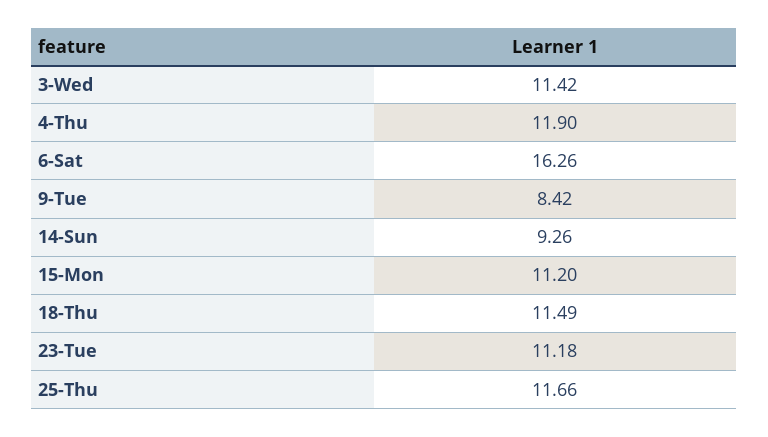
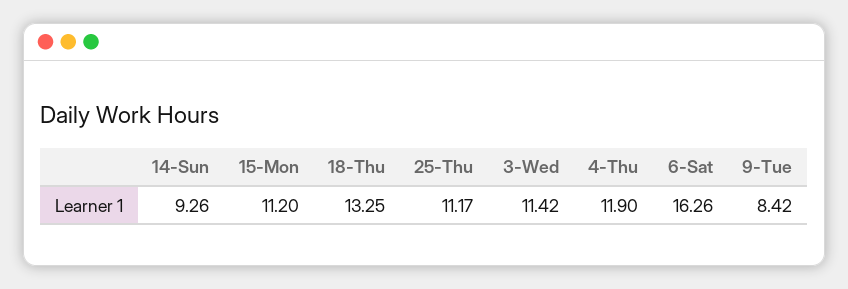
18-Thu: 11.49 -> 13.25
23-Tue: 11.18 -> none
25-Thu: 11.66 -> 11.17

